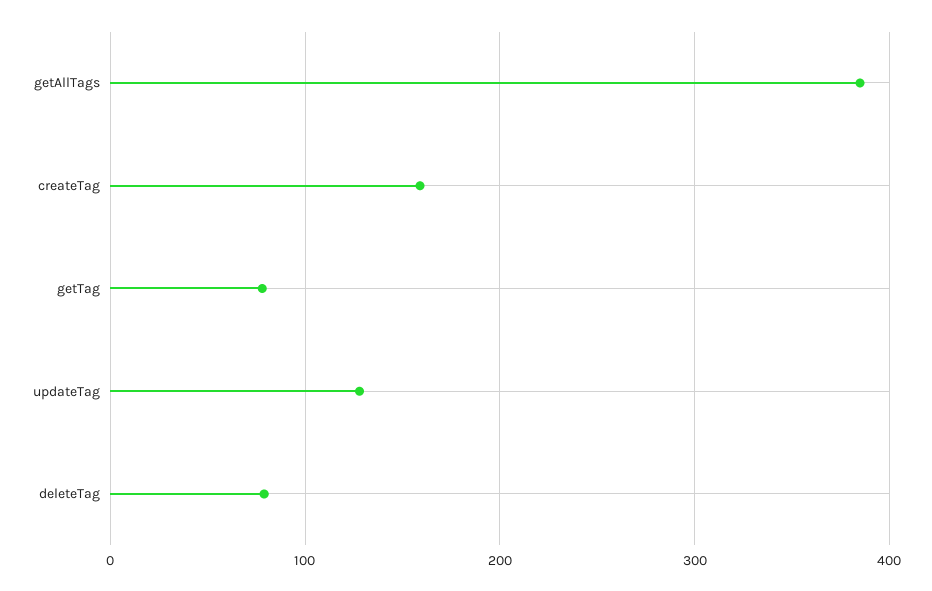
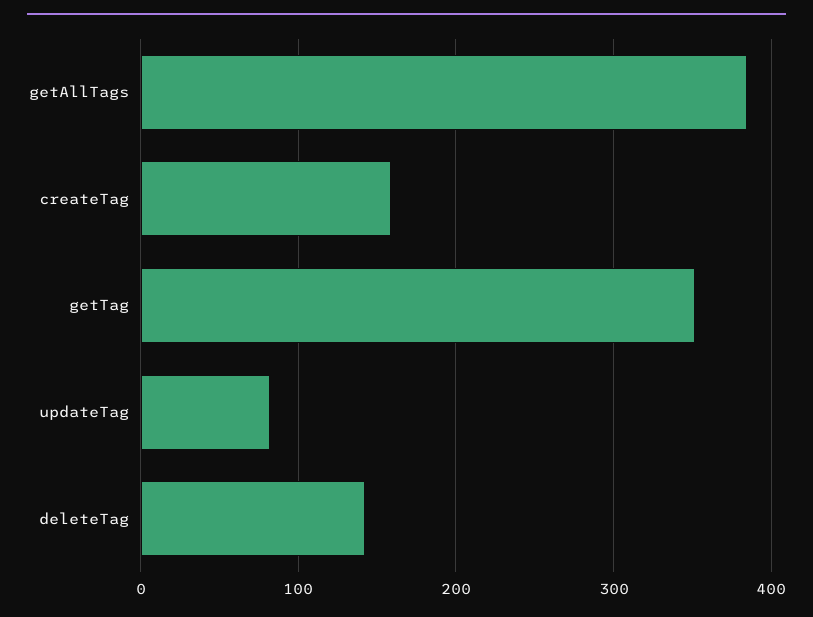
getTag: 80 -> 350
updateTag: 130 -> 80
deleteTag: 80 -> 140

